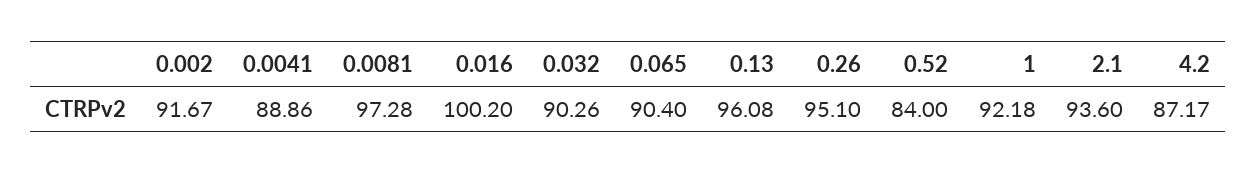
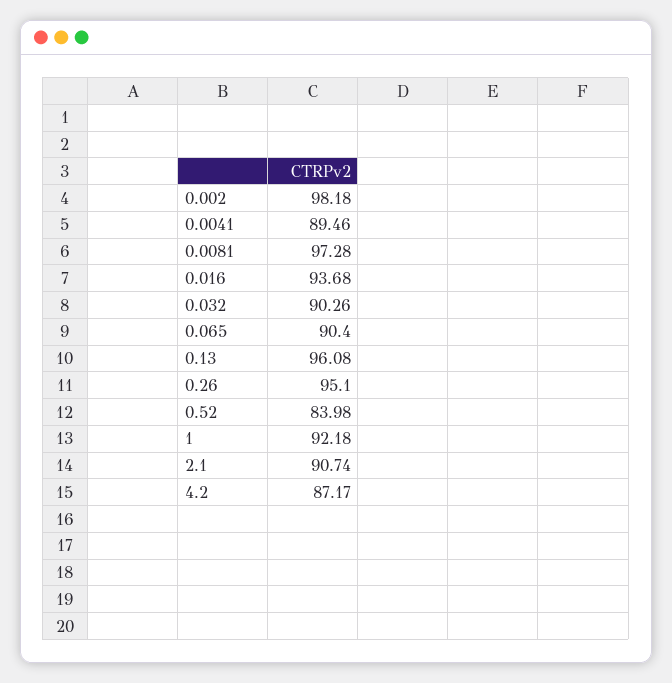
0.002: 91.67 -> 98.18
0.0041: 88.86 -> 89.46
0.016: 100.2 -> 93.68
0.52: 84 -> 83.98
2.1: 93.6 -> 90.74

